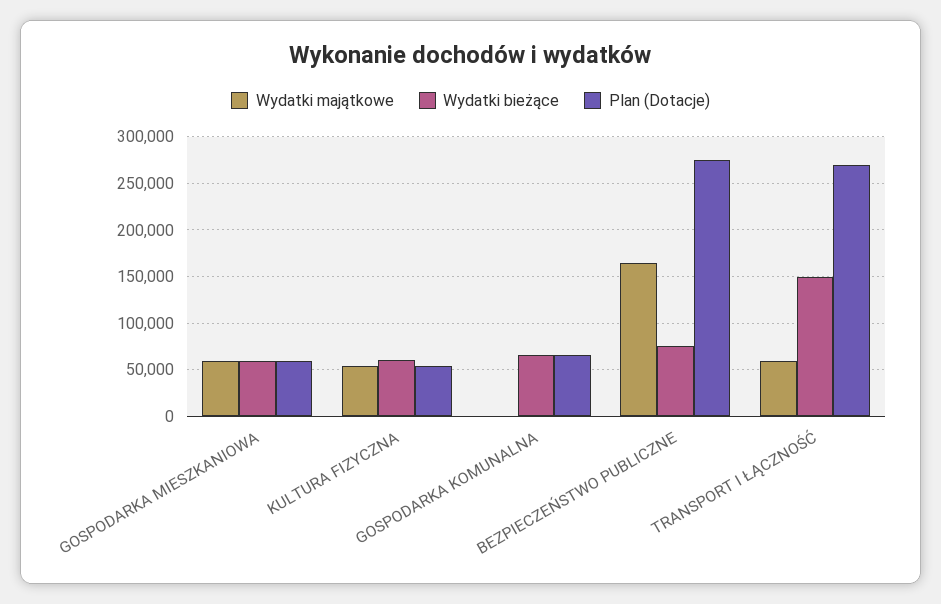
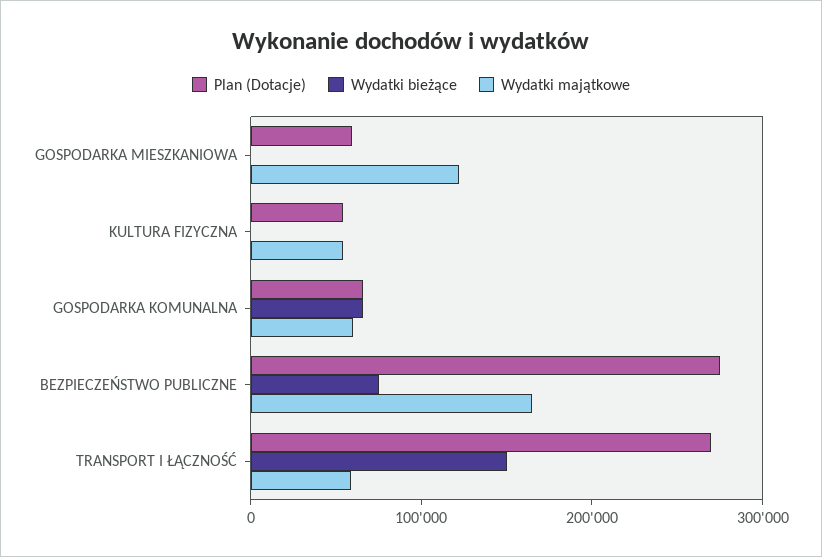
Wydatki majątkowe, GOSPODARKA MIESZKANIOWA: 60000 -> 120000
Wydatki bieżące, GOSPODARKA MIESZKANIOWA: 60000 -> 0
Wydatki bieżące, KULTURA FIZYCZNA: 60000 -> 0
Wydatki majątkowe, GOSPODARKA KOMUNALNA: 0 -> 60000

